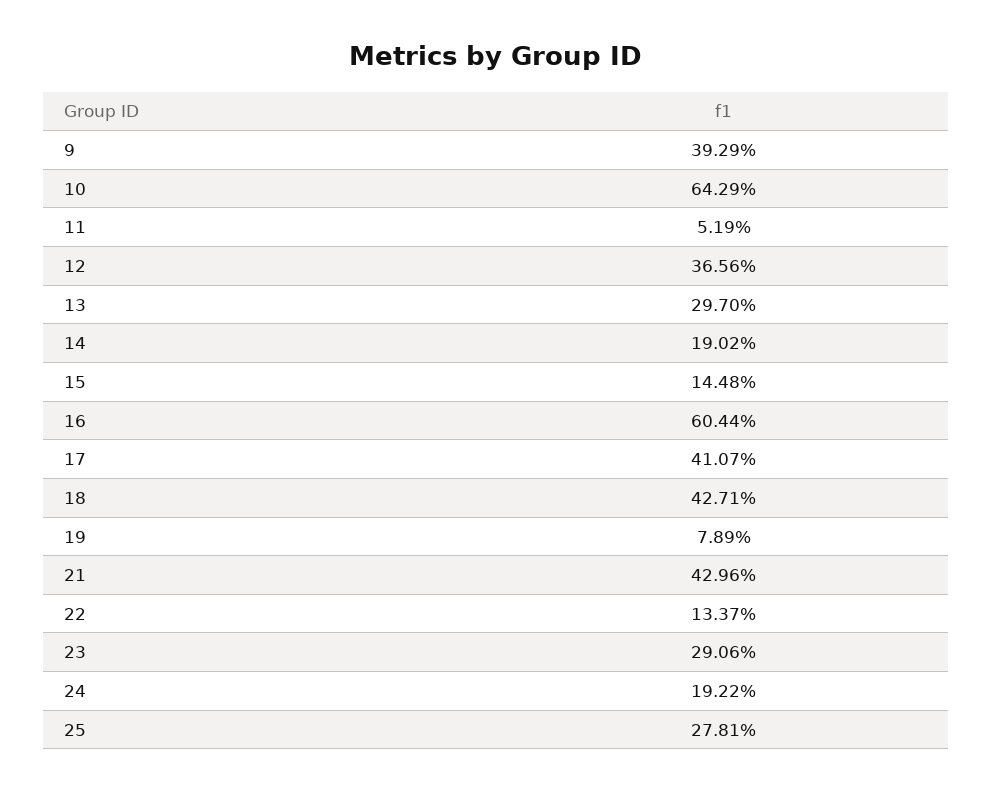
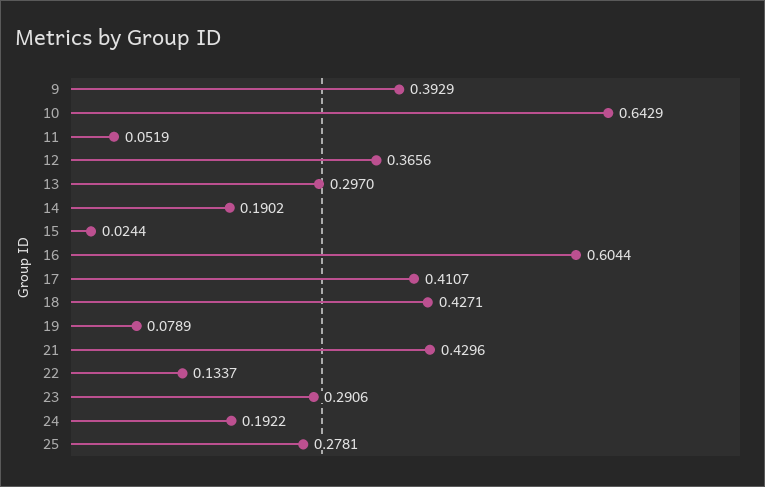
15: 0.1448 -> 0.0244

